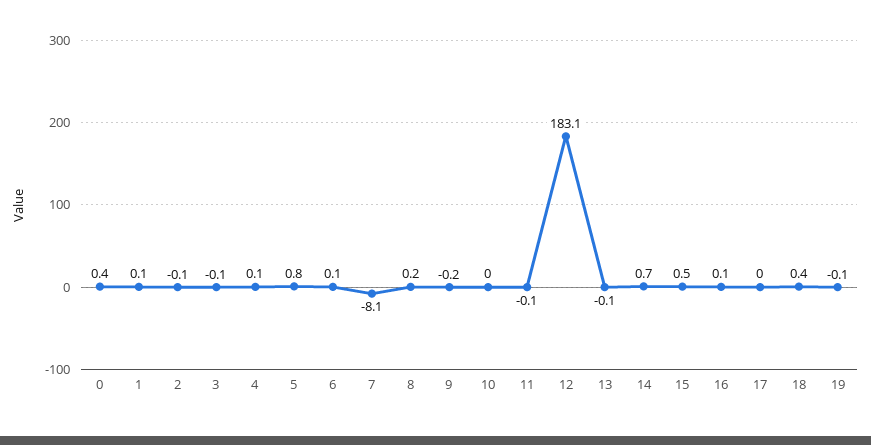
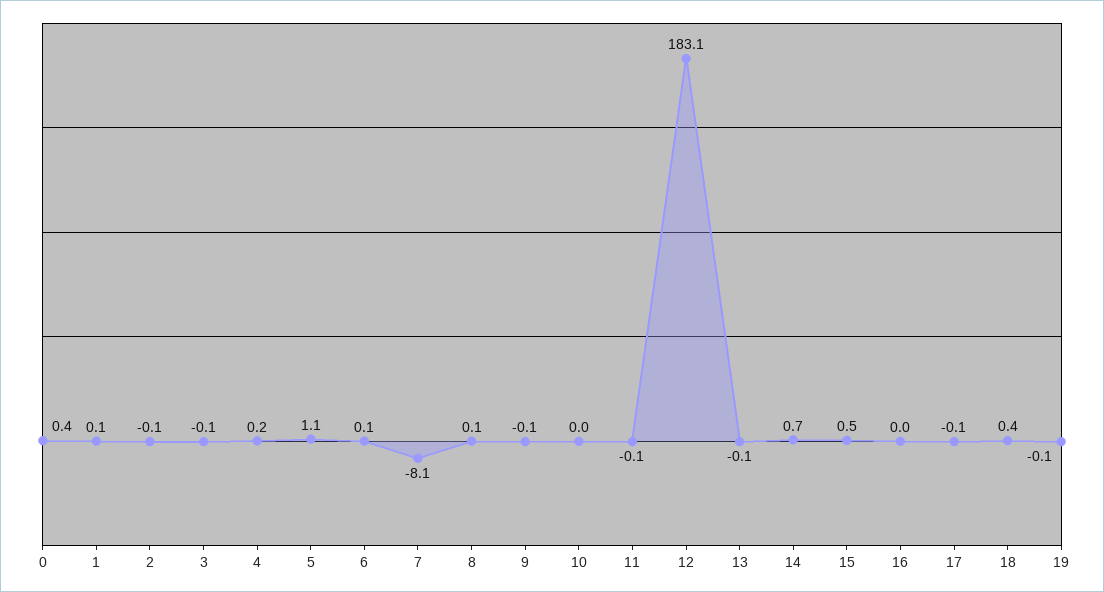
4: 0.1 -> 0.2
5: 0.8 -> 1.1
8: 0.2 -> 0.1
9: -0.2 -> -0.1
16: 0.1 -> 0
17: 0 -> -0.1

